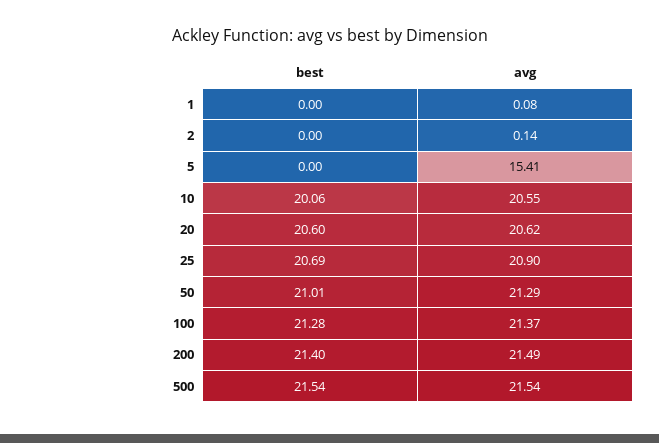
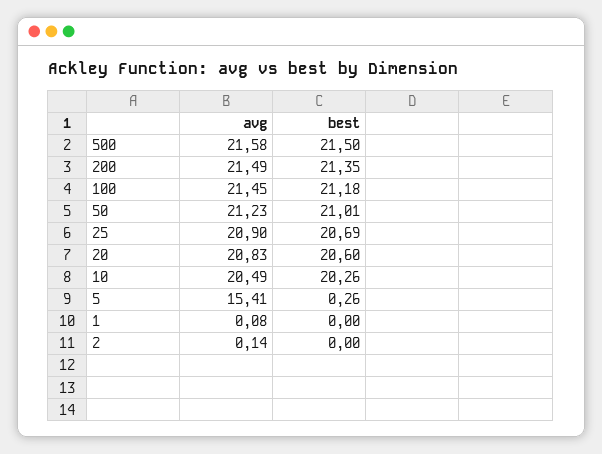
best, 5: 0 -> 0.26
best, 10: 20.06 -> 20.26
avg, 10: 20.55 -> 20.49
avg, 20: 20.62 -> 20.83
avg, 50: 21.29 -> 21.23
best, 100: 21.28 -> 21.18
avg, 100: 21.37 -> 21.45
best, 200: 21.4 -> 21.35
best, 500: 21.54 -> 21.5
avg, 500: 21.54 -> 21.58

